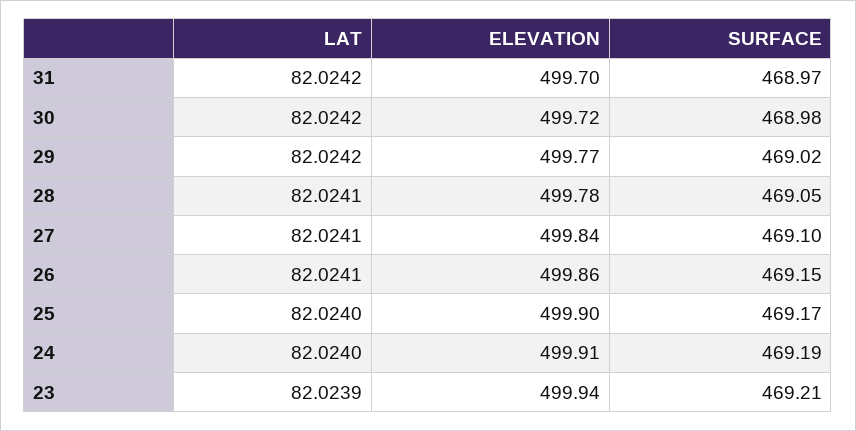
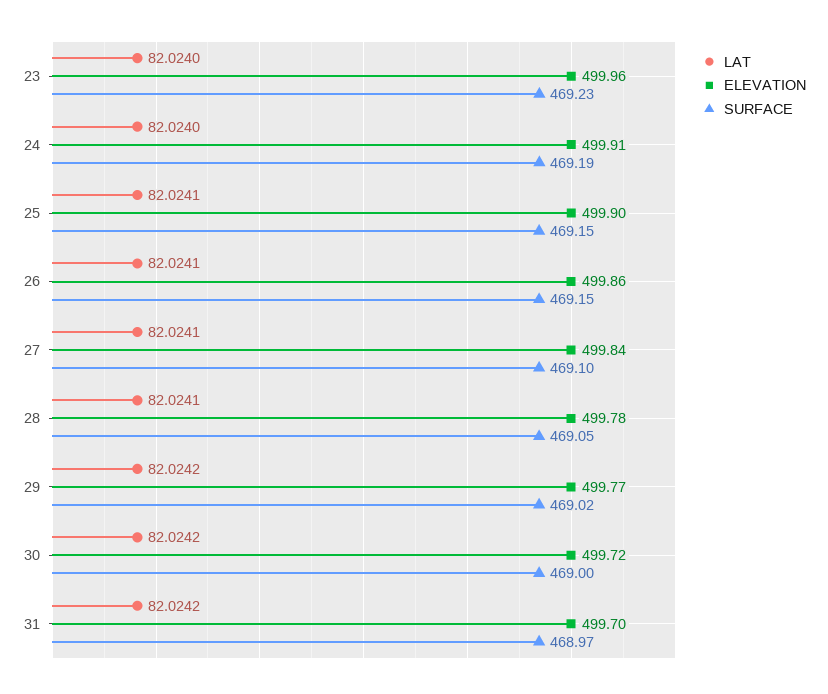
SURFACE, 30: 468.98 -> 469
LAT, 25: 82.024 -> 82.0241
SURFACE, 25: 469.17 -> 469.15
LAT, 23: 82.0239 -> 82.024
ELEVATION, 23: 499.94 -> 499.96
SURFACE, 23: 469.21 -> 469.23

